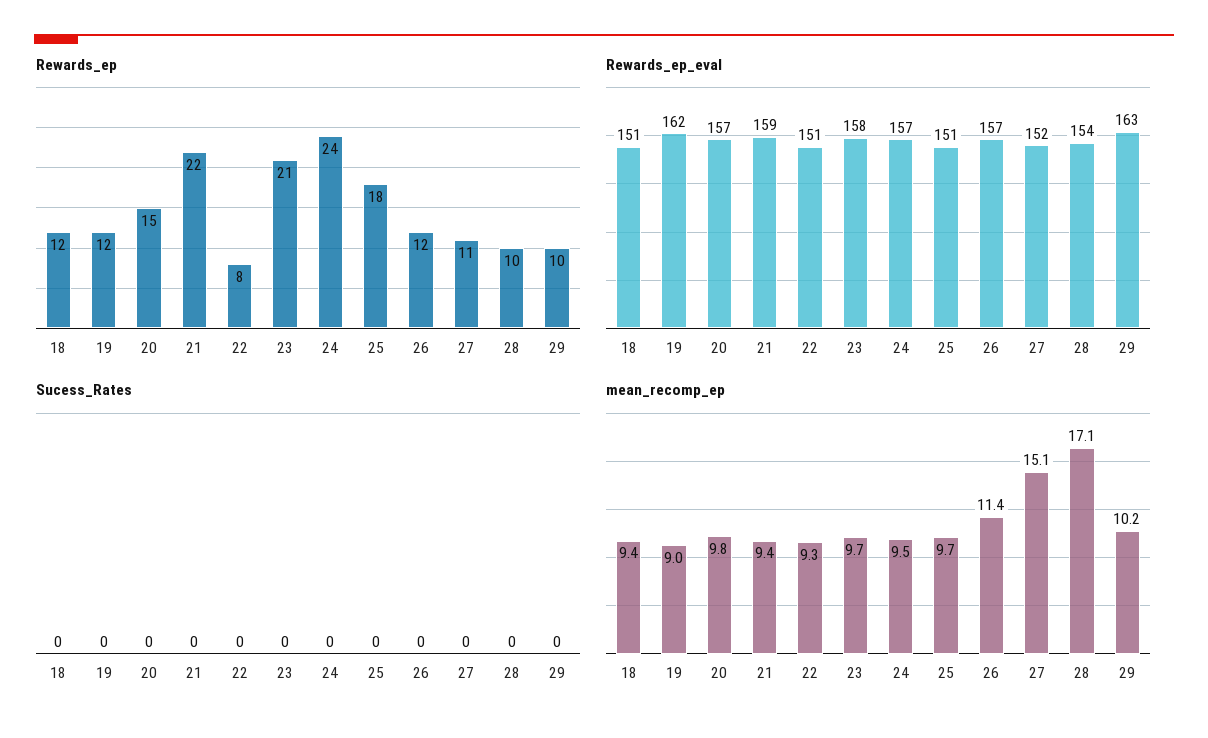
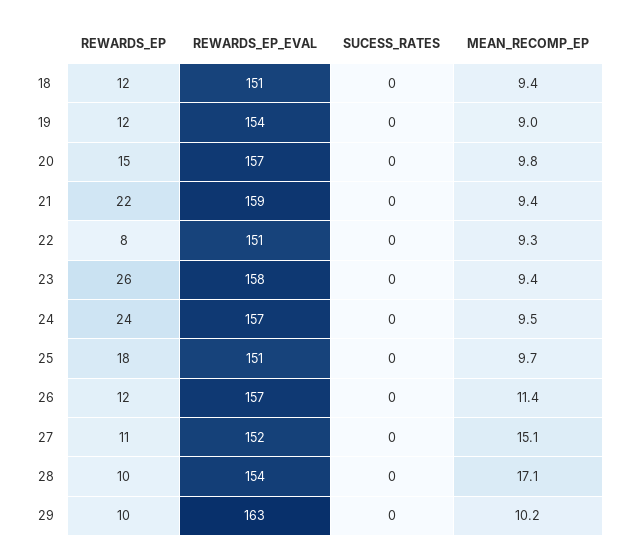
Rewards_ep, 23: 21 -> 26
Rewards_ep_eval, 19: 162 -> 154
mean_recomp_ep, 23: 9.7 -> 9.4

